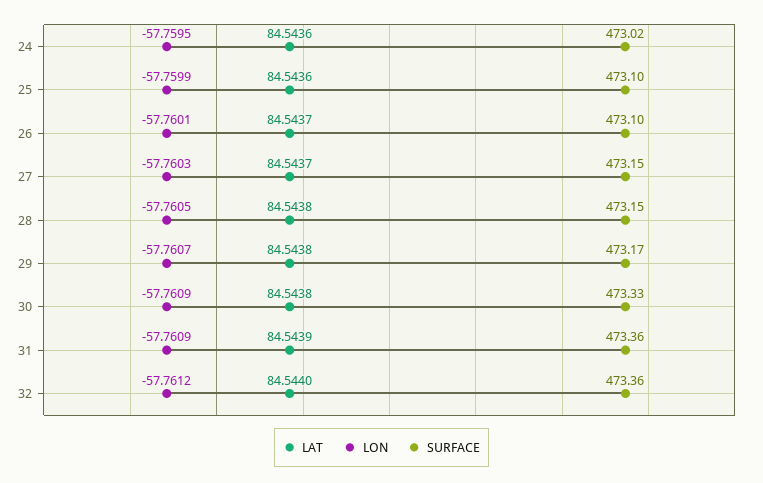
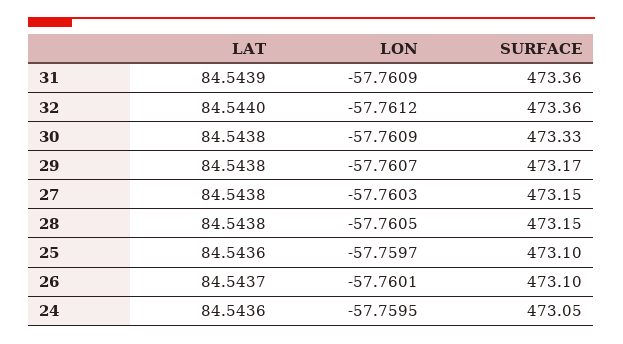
SURFACE, 24: 473.02 -> 473.05
LON, 25: -57.7599 -> -57.7597
LAT, 27: 84.5437 -> 84.5438

